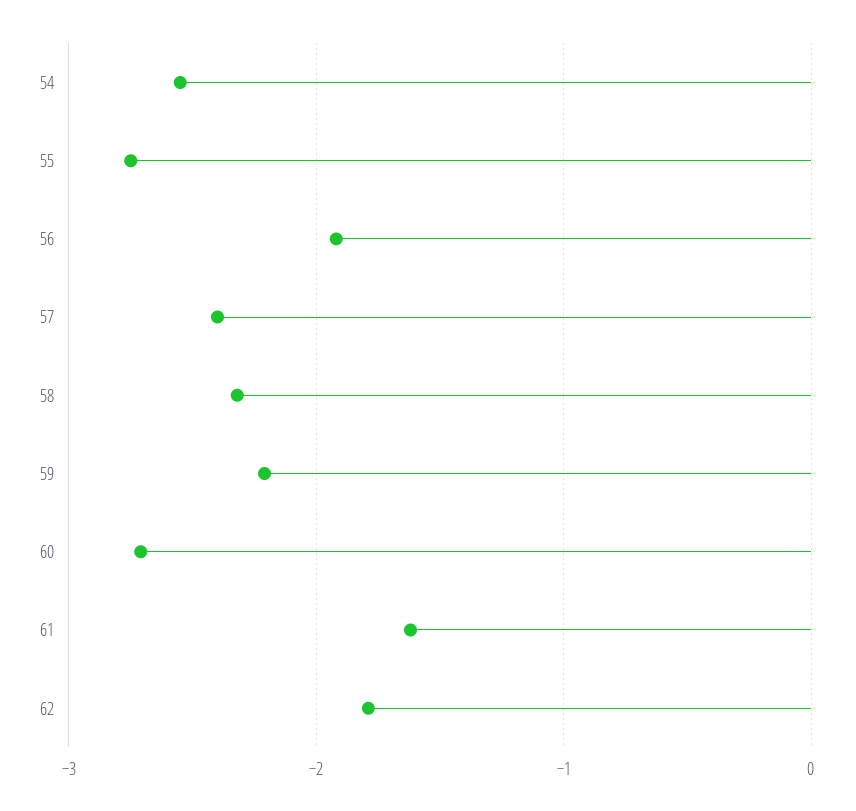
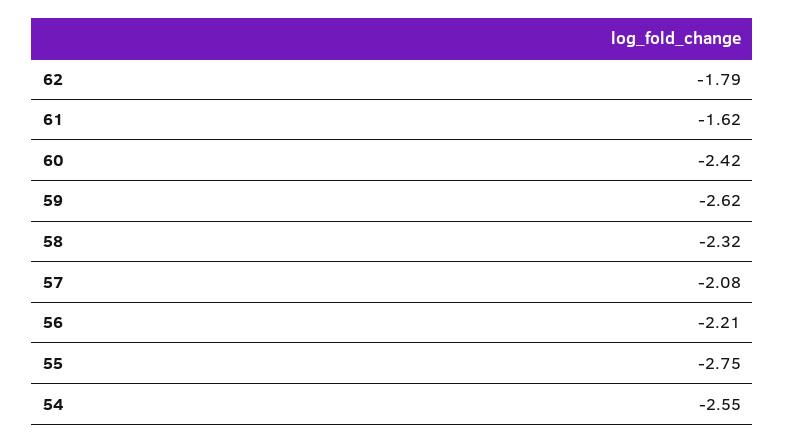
56: -1.9 -> -2.21
57: -2.4 -> -2.08
59: -2.2 -> -2.62
60: -2.7 -> -2.42

